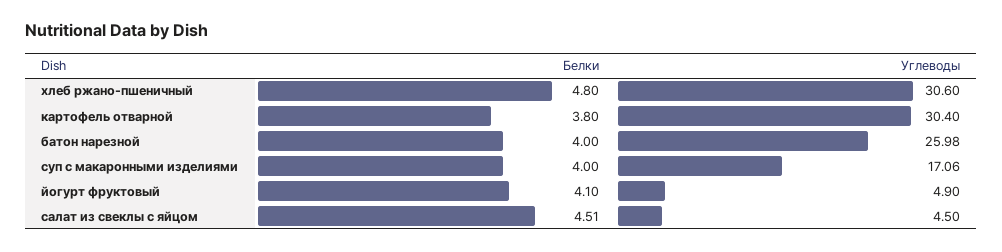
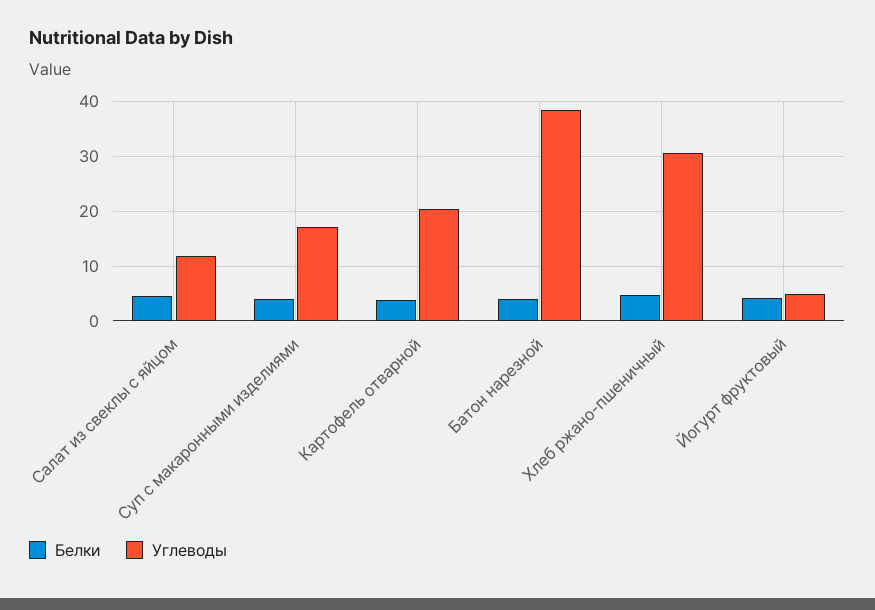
Углеводы, картофель отварной: 30.4 -> 20
Углеводы, батон нарезной: 25.98 -> 38
Углеводы, салат из свеклы с яйцом: 4.5 -> 12

